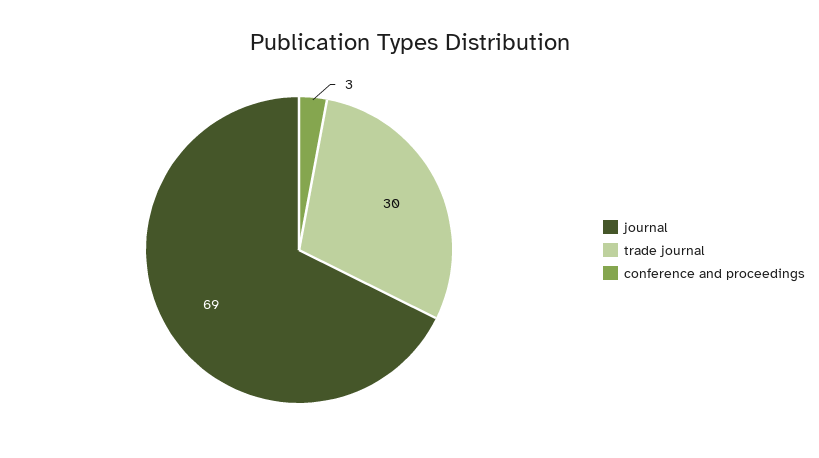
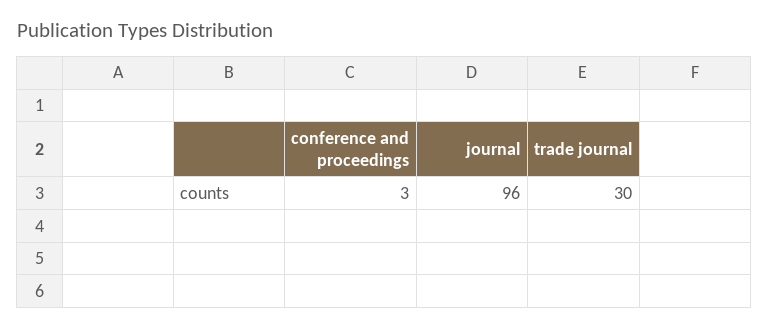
journal: 69 -> 96

